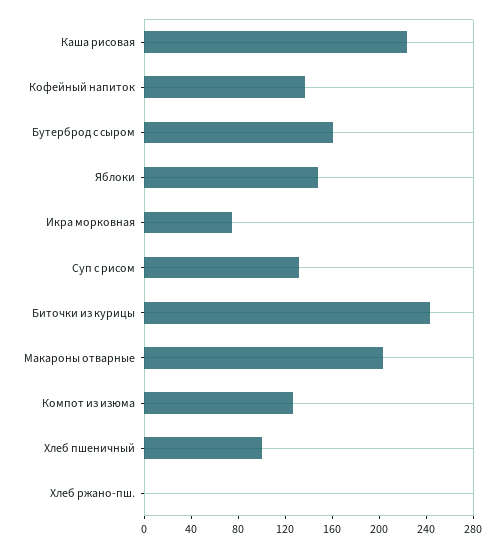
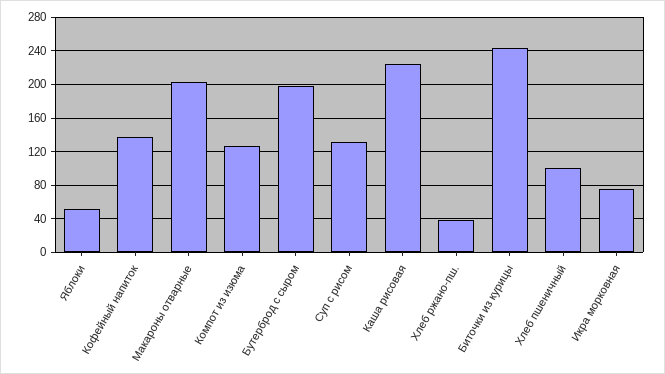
Бутерброд с сыром: 160 -> 200
Яблоки: 150 -> 50
Хлеб ржано-пш.: 0 -> 40

